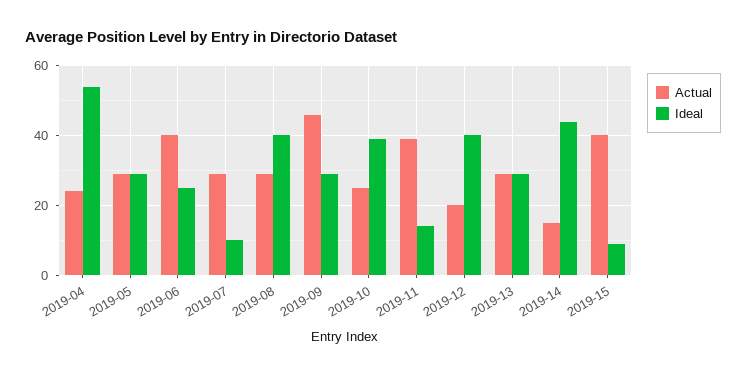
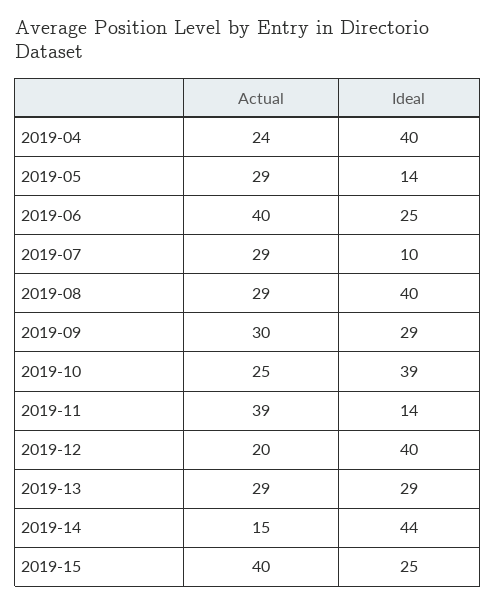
Ideal, 2019-04: 55 -> 40
Ideal, 2019-05: 30 -> 14
Actual, 2019-09: 45 -> 30
Ideal, 2019-15: 10 -> 25

